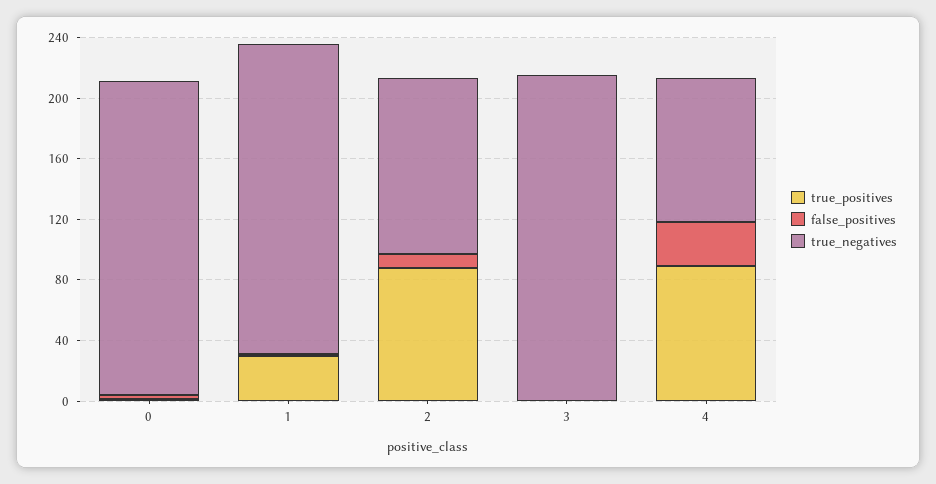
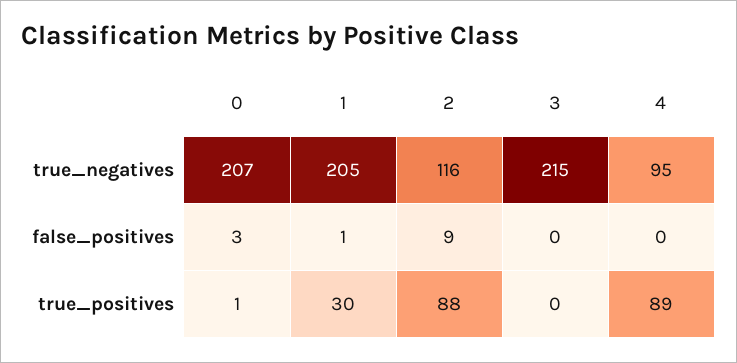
false_positives, 4: 30 -> 0

